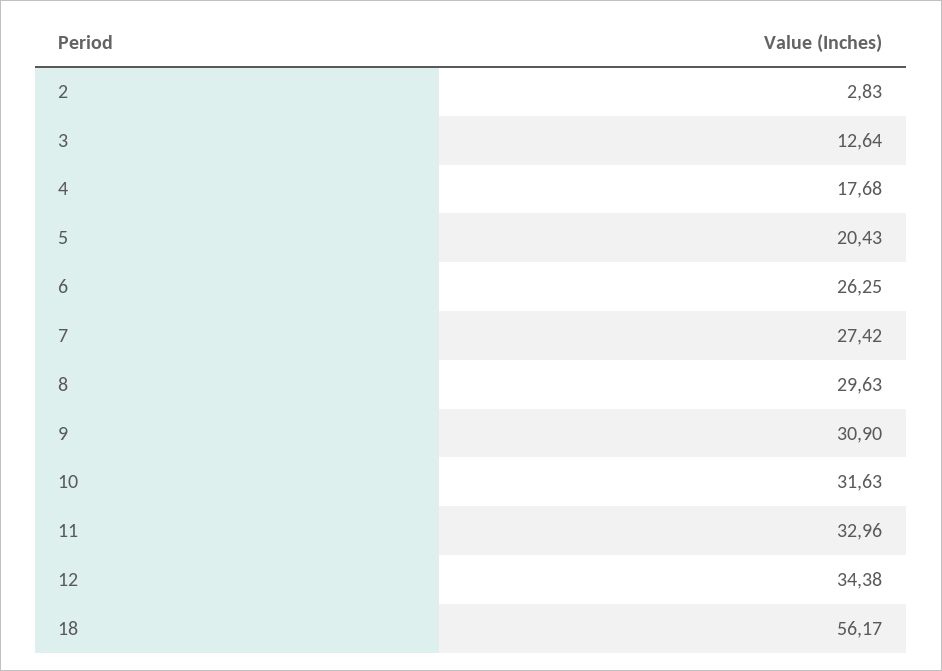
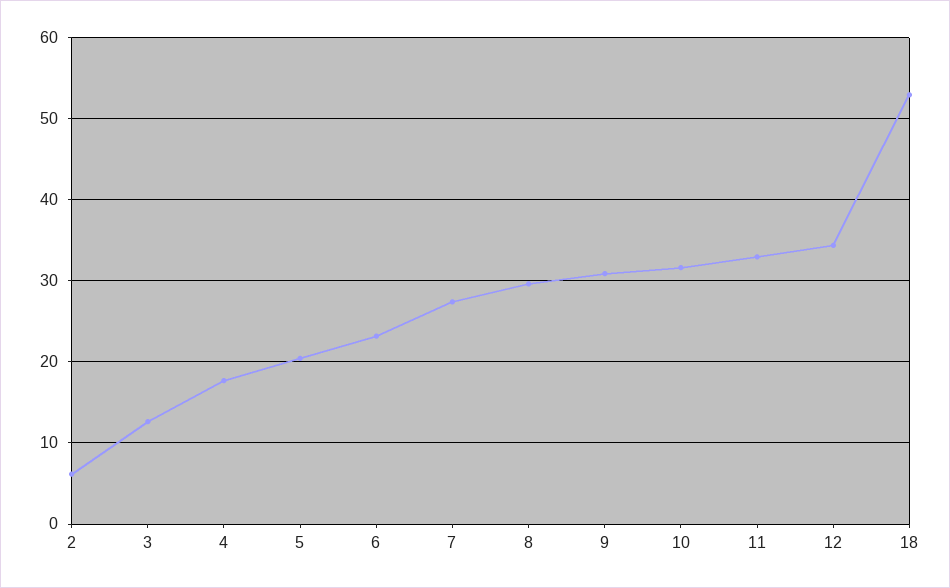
2: 2.83 -> 6
6: 26.25 -> 23
18: 56.17 -> 53

